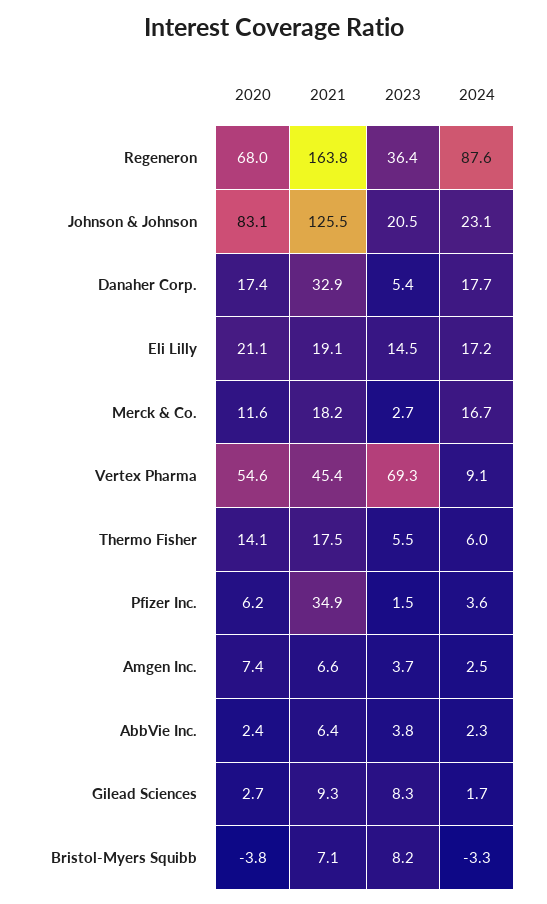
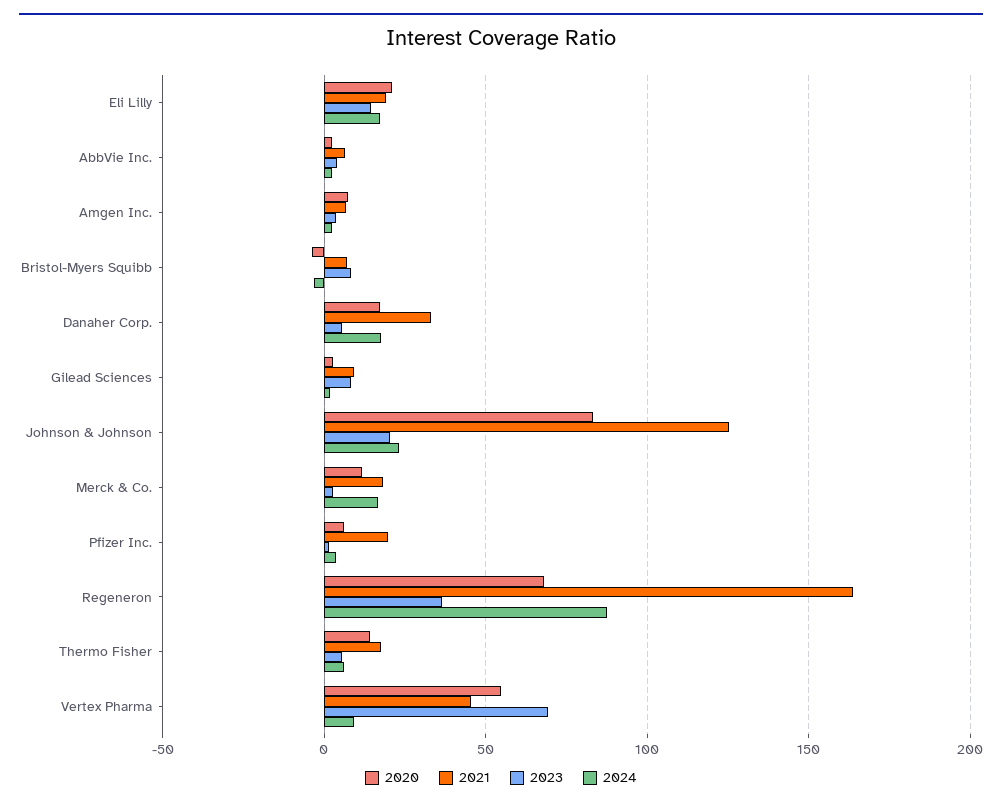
2021, Pfizer Inc.: 34.9 -> 20

